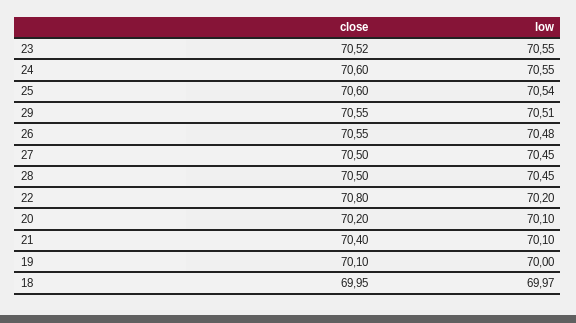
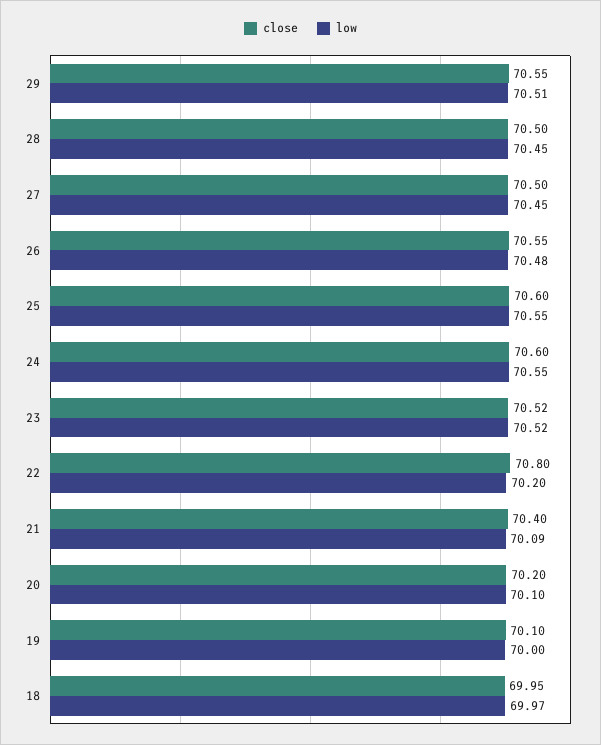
low, 23: 70.55 -> 70.52
low, 25: 70.54 -> 70.55
low, 21: 70.1 -> 70.09

